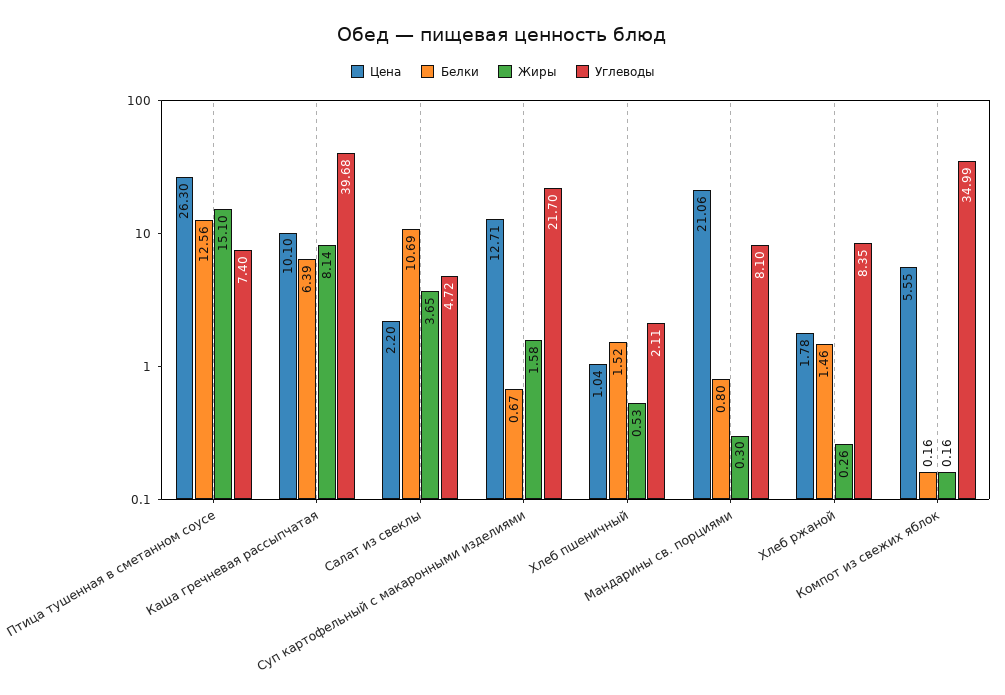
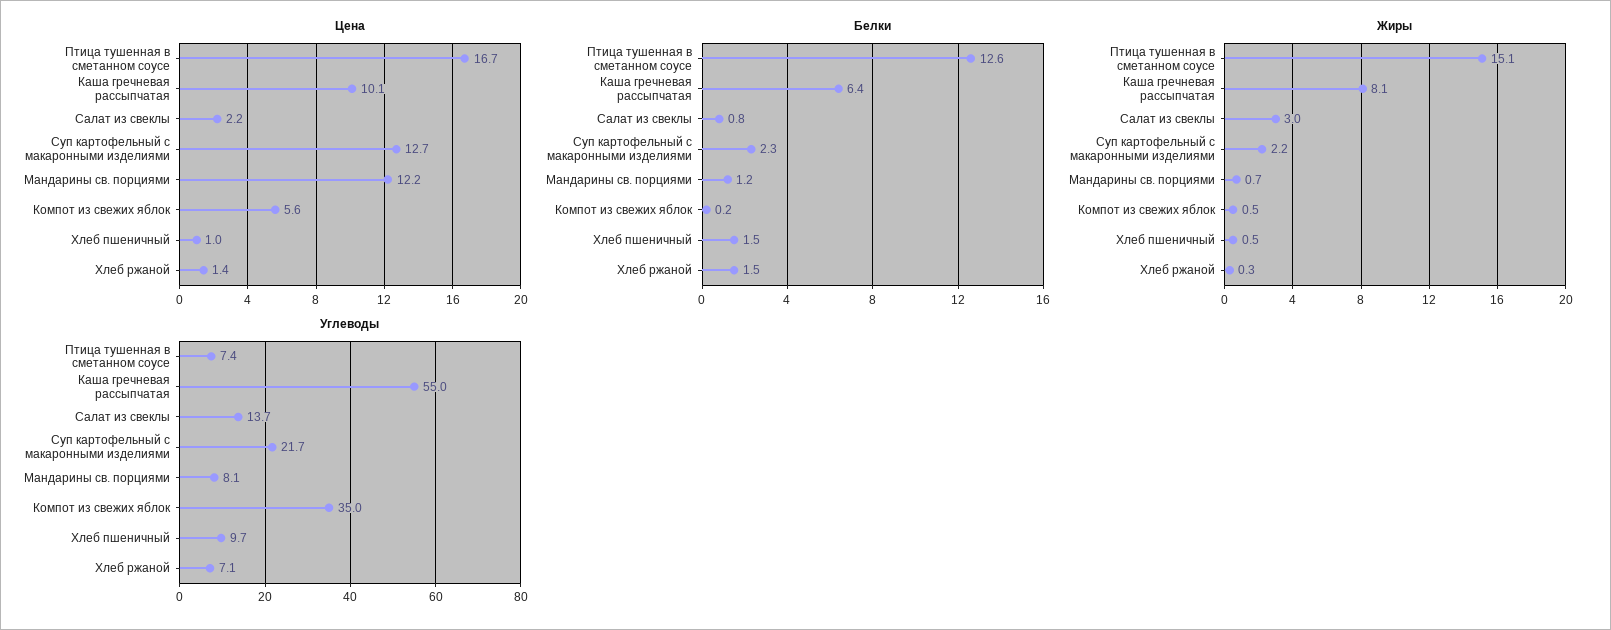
Цена, Птица тушенная в сметанном соусе: 26.3 -> 16.7
Углеводы, Каша гречневая рассыпчатая: 39.68 -> 55
Белки, Салат из свеклы: 10.69 -> 0.8
Жиры, Салат из свеклы: 3.65 -> 3
Углеводы, Салат из свеклы: 4.72 -> 13.7
Белки, Суп картофельный с макаронными изделиями: 0.67 -> 2.3
Жиры, Суп картофельный с макаронными изделиями: 1.58 -> 2.2
Углеводы, Хлеб пшеничный: 2.11 -> 9.7
Цена, Мандарины св. порциями: 21.06 -> 12.2
Белки, Мандарины св. порциями: 0.8 -> 1.2
Жиры, Мандарины св. порциями: 0.3 -> 0.7
Цена, Хлеб ржаной: 1.78 -> 1.4
Углеводы, Хлеб ржаной: 8.35 -> 7.1
Жиры, Компот из свежих яблок: 0.16 -> 0.5

